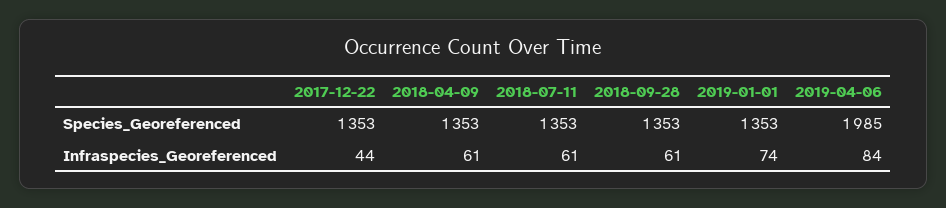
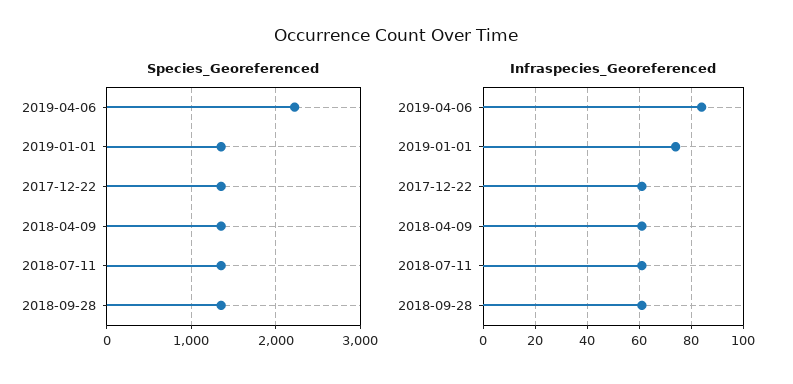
Species_Georeferenced, 2019-04-06: 1985 -> 2200
Infraspecies_Georeferenced, 2017-12-22: 44 -> 60

